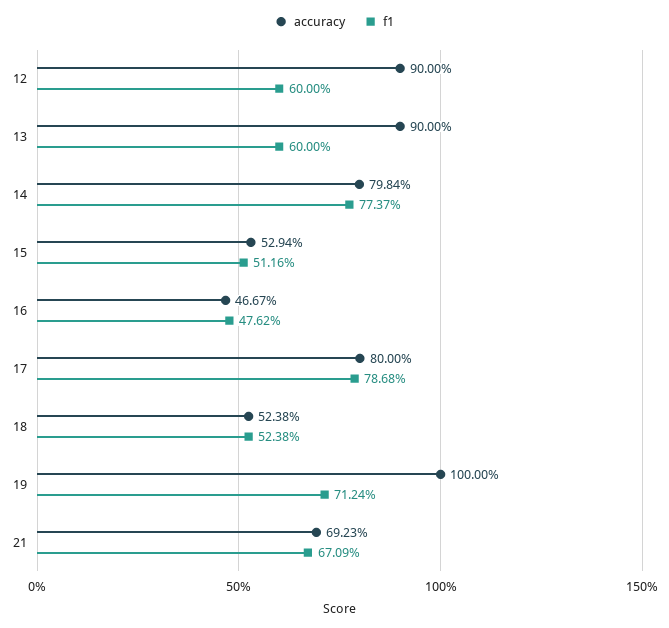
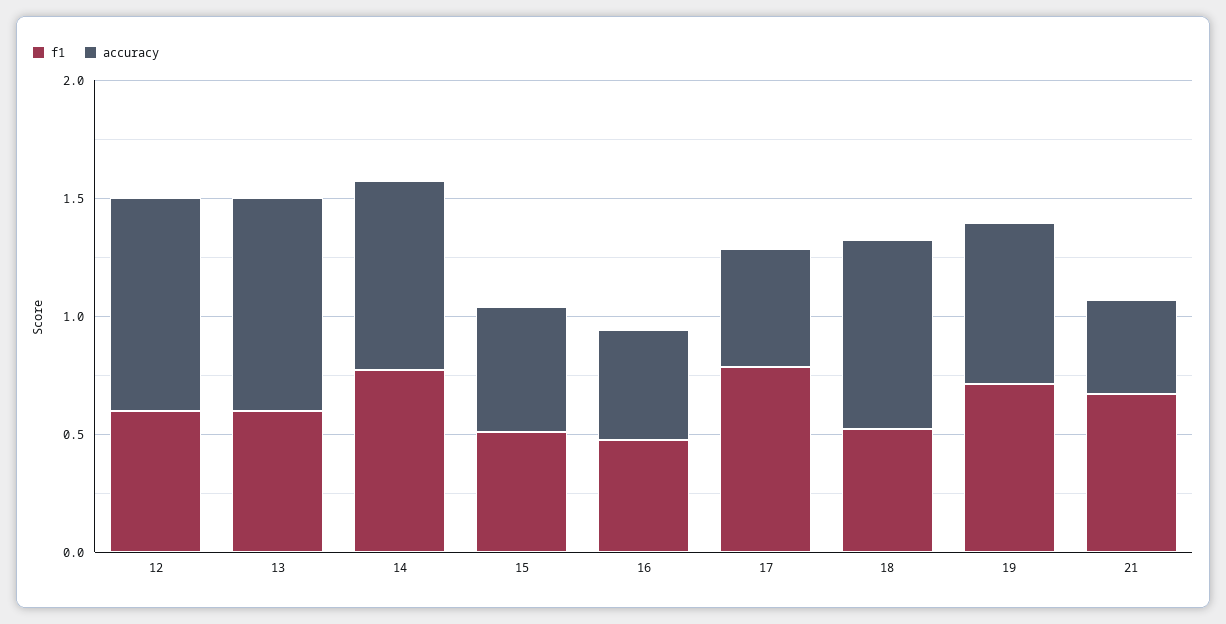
accuracy, 17: 0.8 -> 0.5
accuracy, 18: 0.5238 -> 0.8
accuracy, 19: 1 -> 0.7
accuracy, 21: 0.6923 -> 0.4

